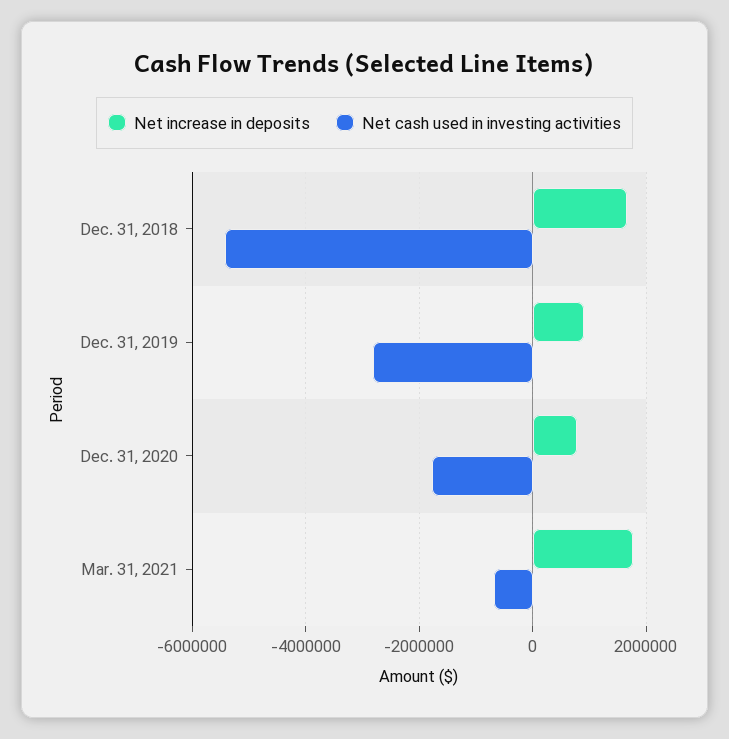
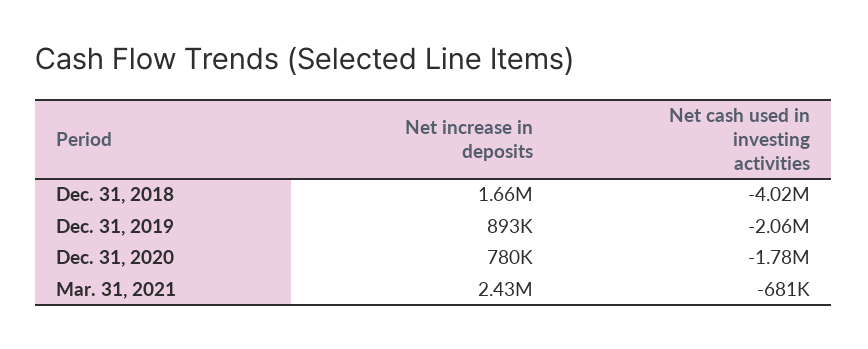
Net cash used in investing activities, Dec. 31, 2018: -5400000 -> -4020000
Net cash used in investing activities, Dec. 31, 2019: -2800000 -> -2060000
Net increase in deposits, Mar. 31, 2021: 1800000 -> 2430000

